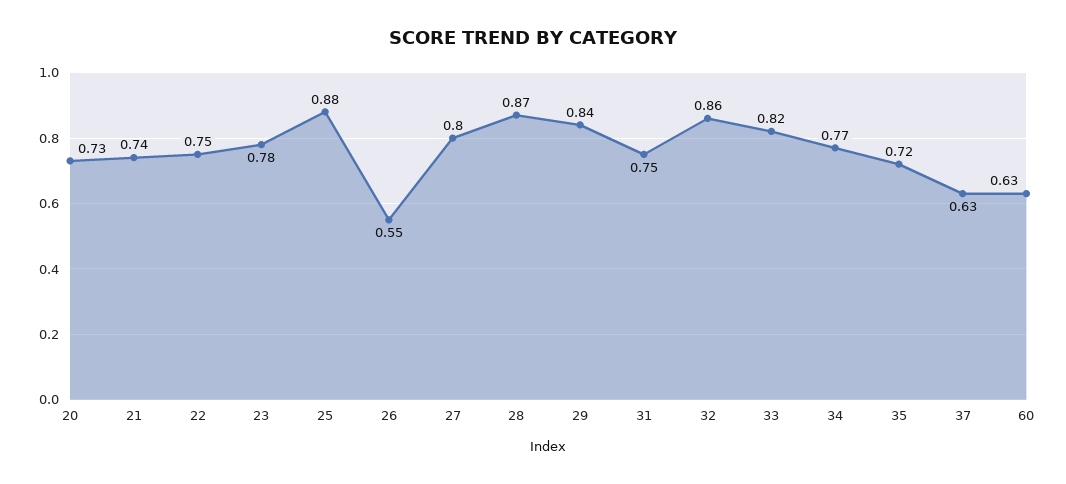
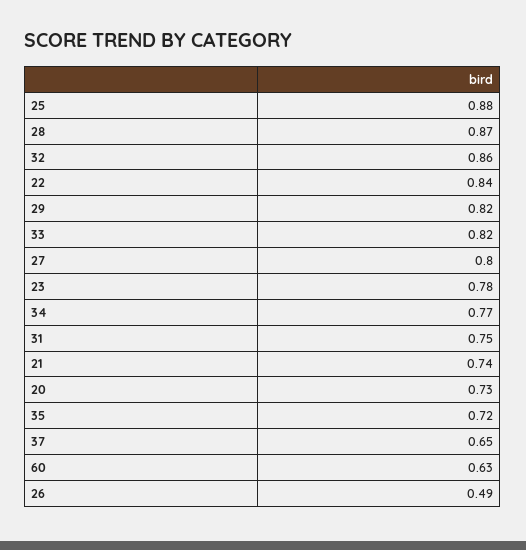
22: 0.75 -> 0.84
26: 0.55 -> 0.49
29: 0.84 -> 0.82
37: 0.63 -> 0.65

